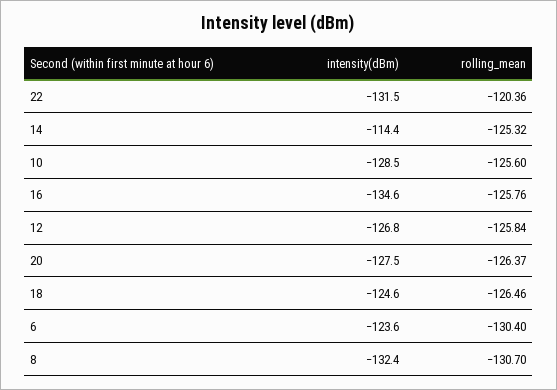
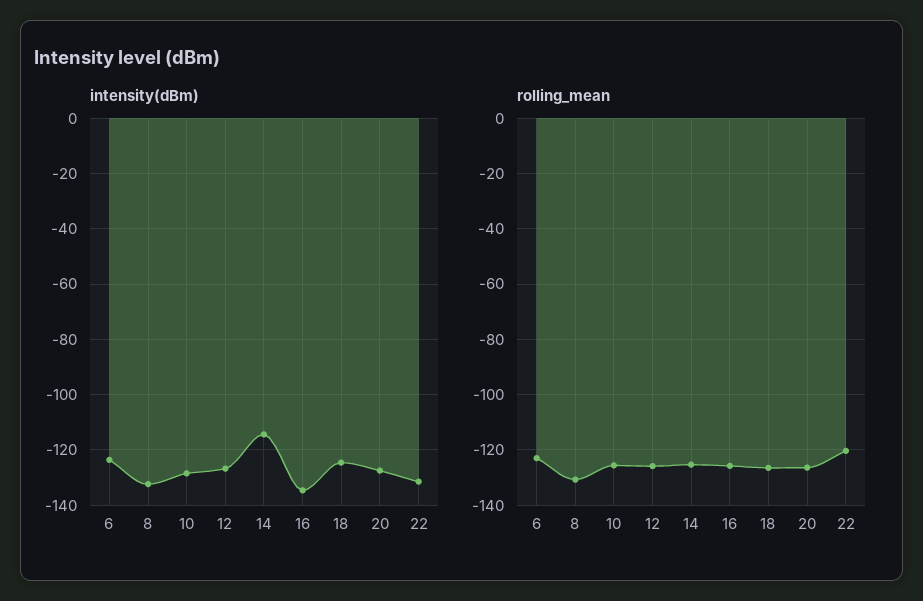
rolling_mean, 6: -130.4 -> -122.5

